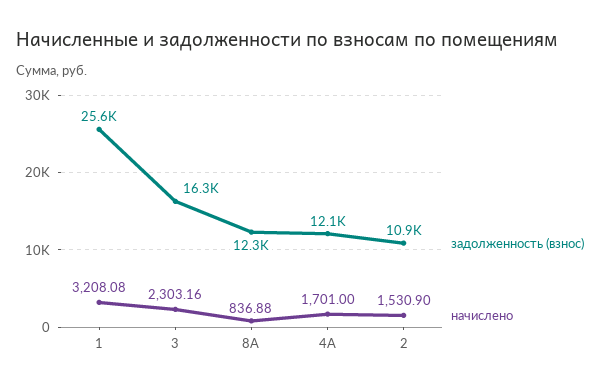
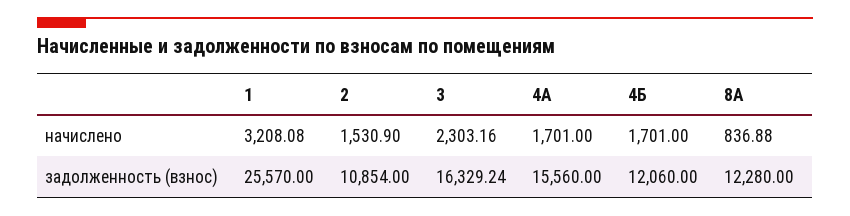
задолженность (взнос), 4А: 12100 -> 15560
начислено, 4Б: none -> 1701
задолженность (взнос), 4Б: none -> 12060

